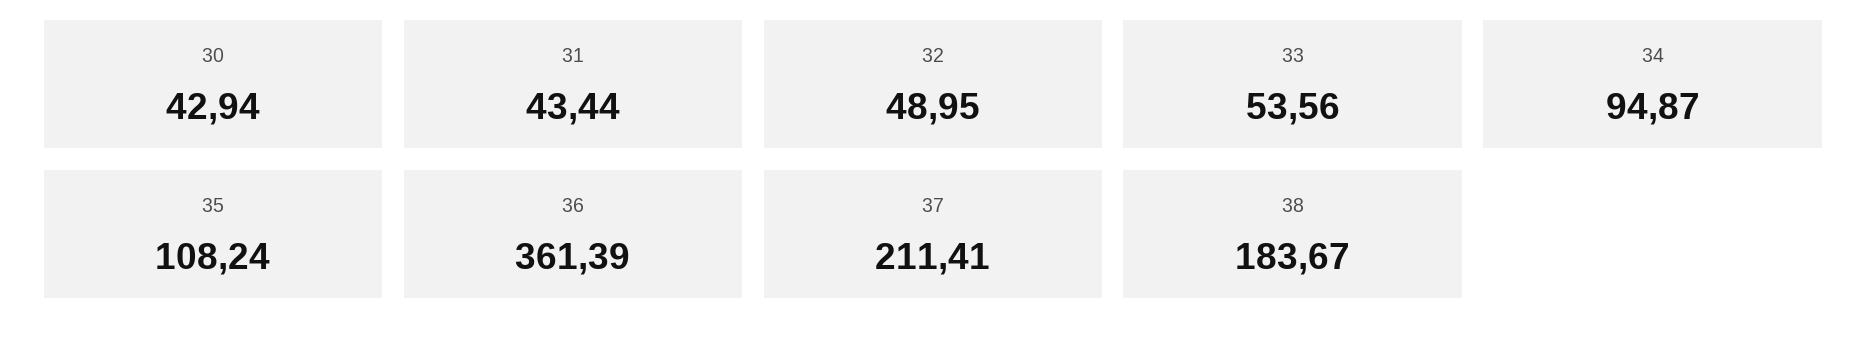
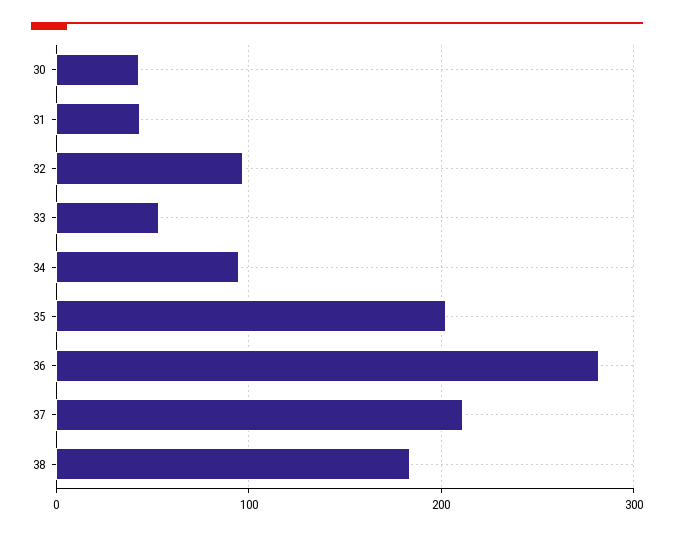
32: 48.95 -> 100
35: 108.24 -> 200
36: 361.39 -> 280

